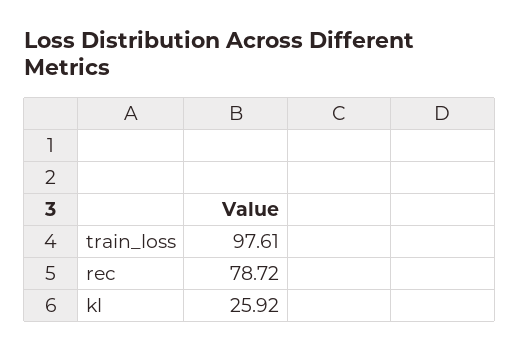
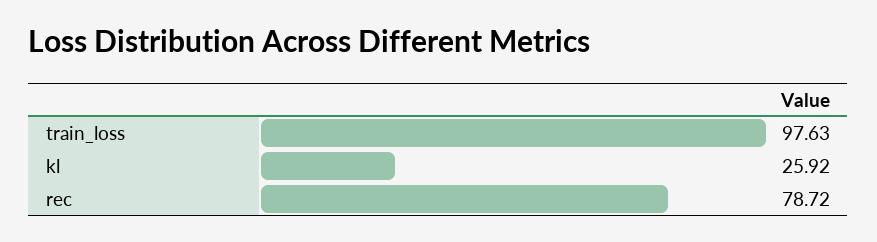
train_loss: 97.61 -> 97.63

